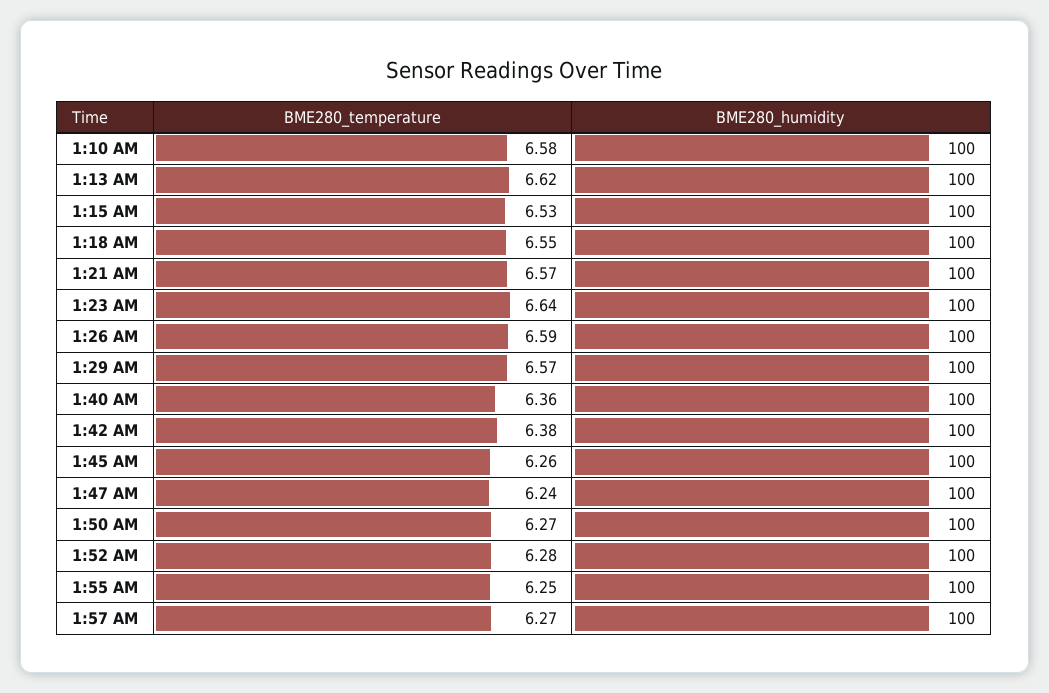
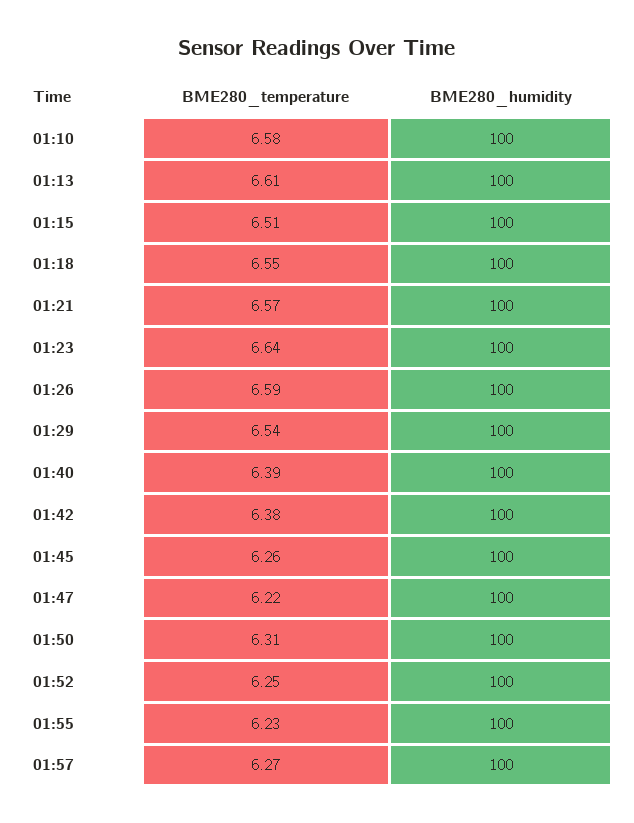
BME280_temperature, 1:13 AM: 6.62 -> 6.61
BME280_temperature, 1:15 AM: 6.53 -> 6.51
BME280_temperature, 1:29 AM: 6.57 -> 6.54
BME280_temperature, 1:40 AM: 6.36 -> 6.39
BME280_temperature, 1:47 AM: 6.24 -> 6.22
BME280_temperature, 1:50 AM: 6.27 -> 6.31
BME280_temperature, 1:52 AM: 6.28 -> 6.25
BME280_temperature, 1:55 AM: 6.25 -> 6.23

